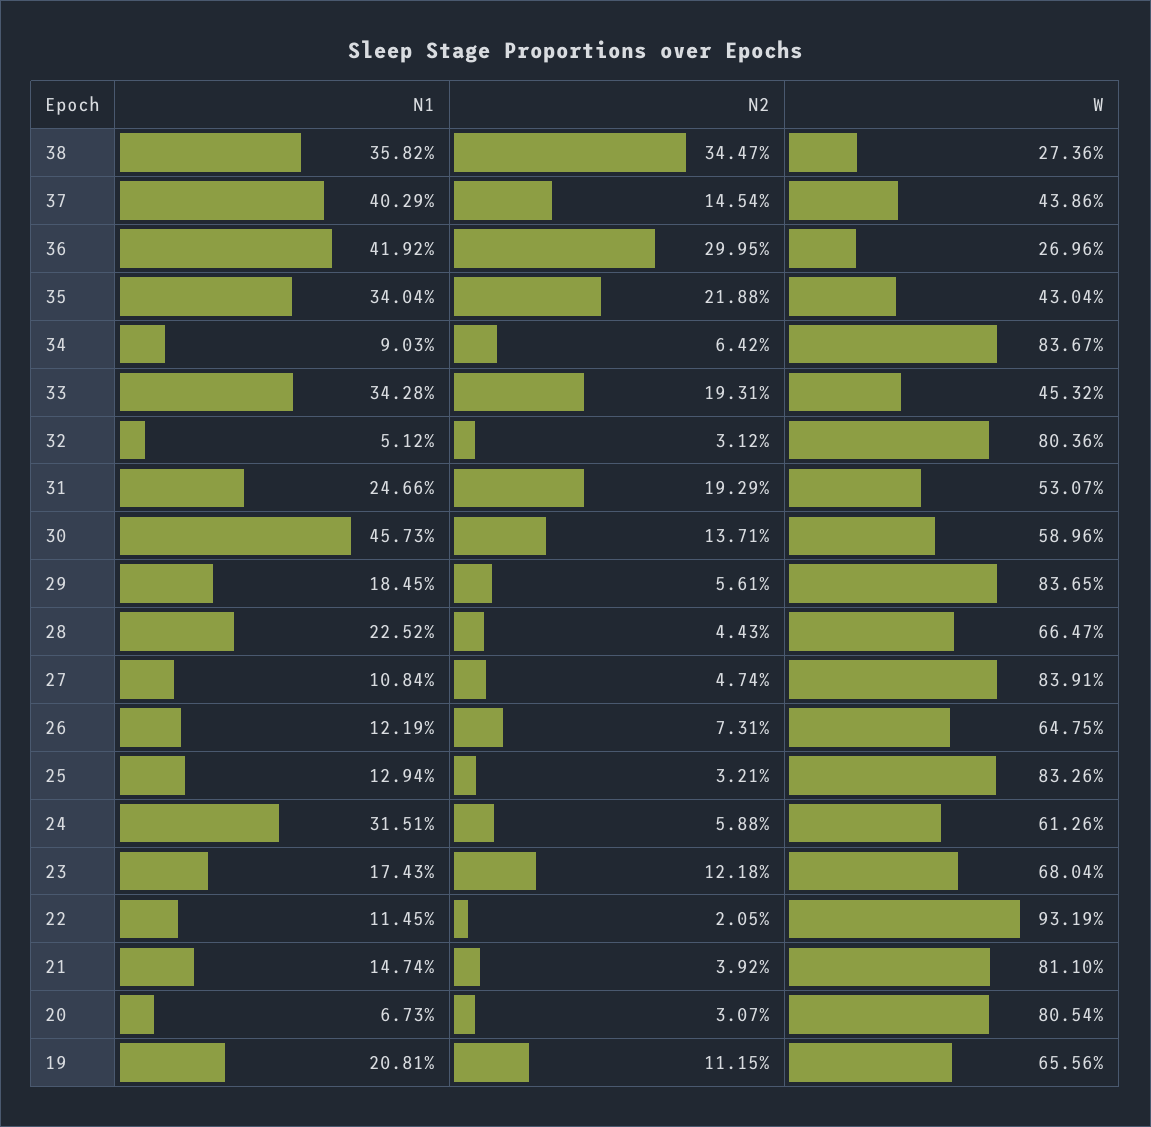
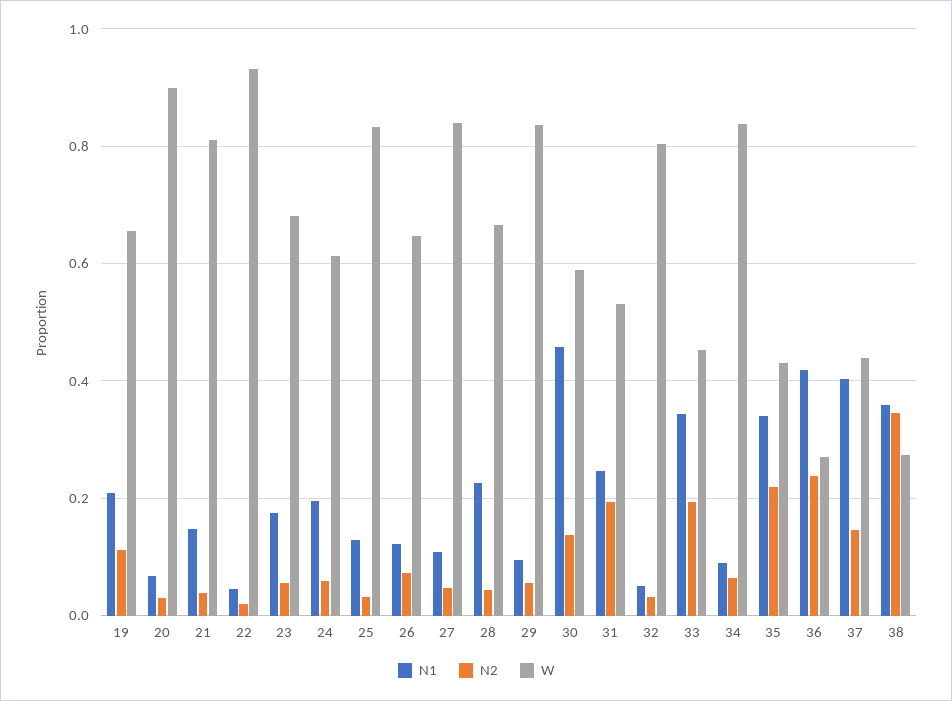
N2, 36: 0.2995 -> 0.24
N1, 29: 0.1845 -> 0.1
N1, 24: 0.3151 -> 0.2
N2, 23: 0.1218 -> 0.06
N1, 22: 0.1145 -> 0.04
W, 20: 0.8054 -> 0.9

